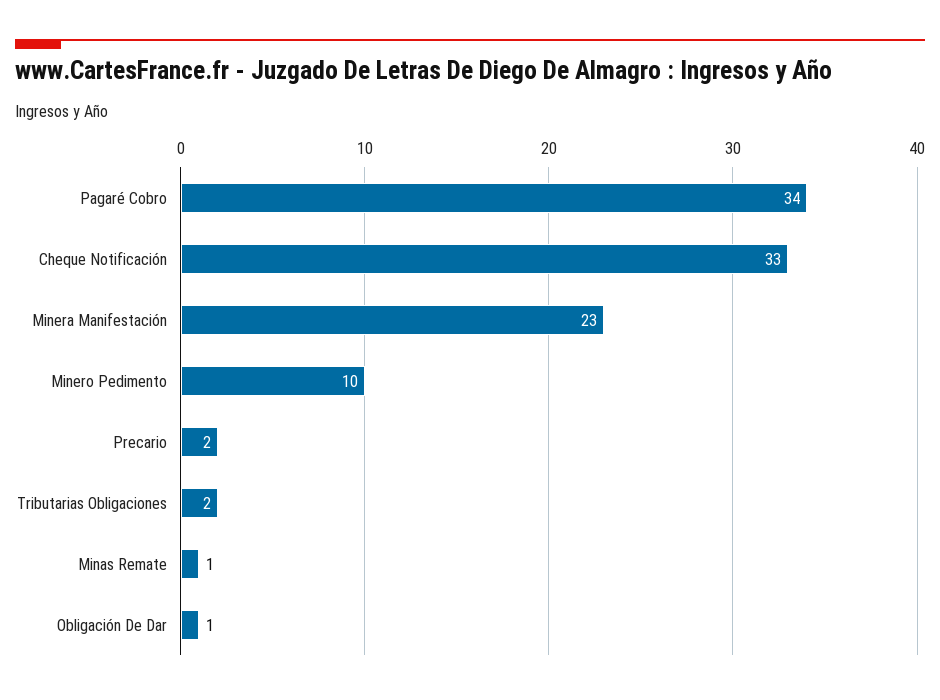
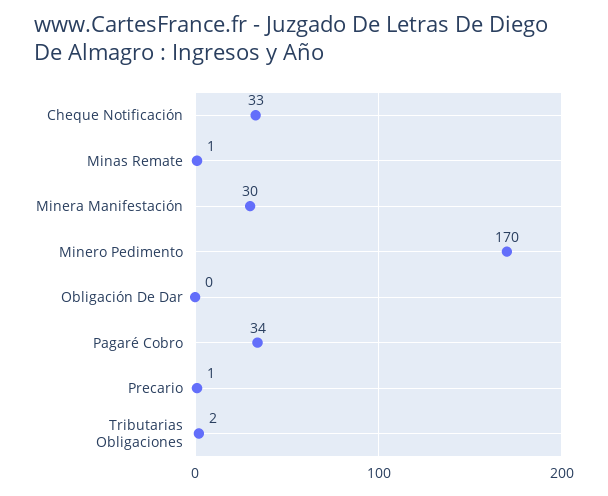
Minera Manifestación: 23 -> 30
Minero Pedimento: 10 -> 170
Precario: 2 -> 1
Obligación De Dar: 1 -> 0

